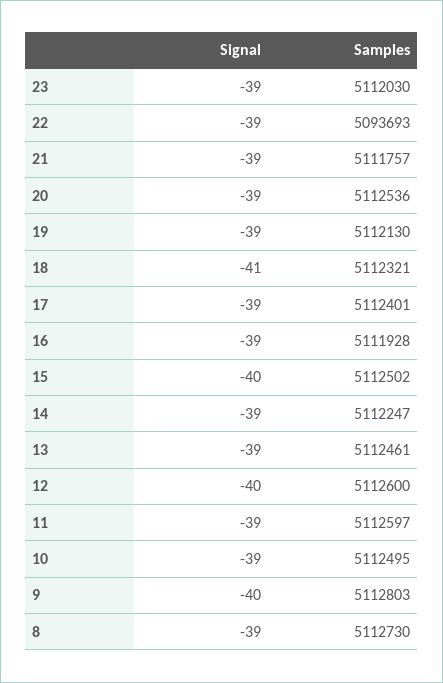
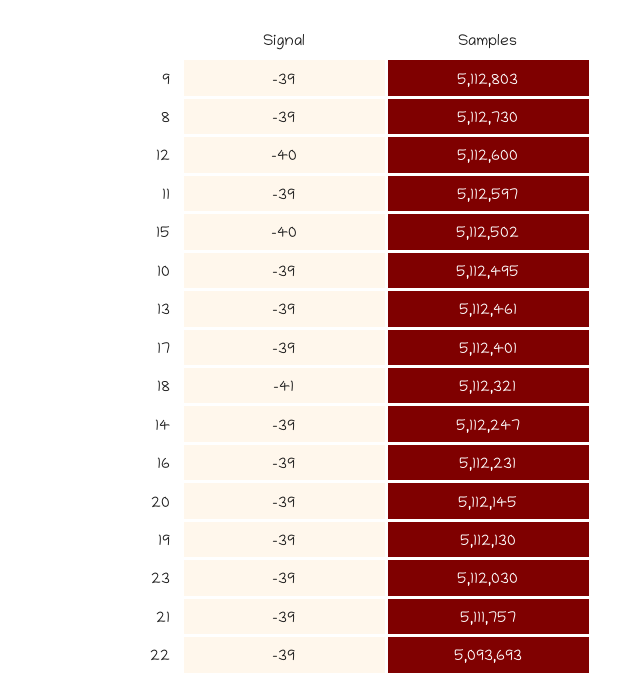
Samples, 20: 5112536 -> 5112145
Samples, 16: 5111928 -> 5112231
Signal, 9: -40 -> -39

